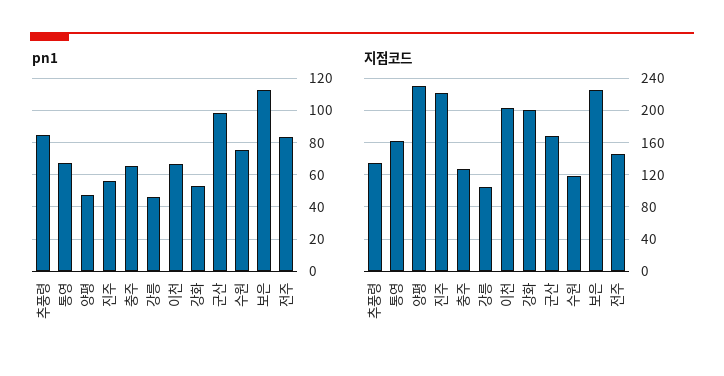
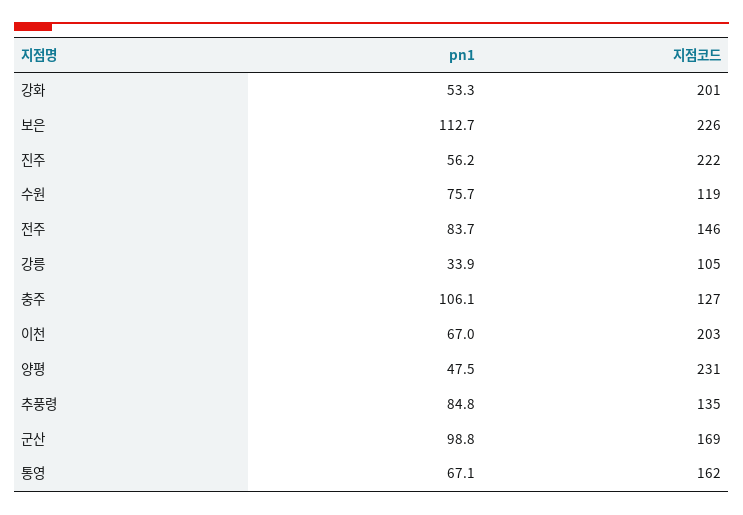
pn1, 충주: 65 -> 106.1
pn1, 강릉: 45 -> 33.9

